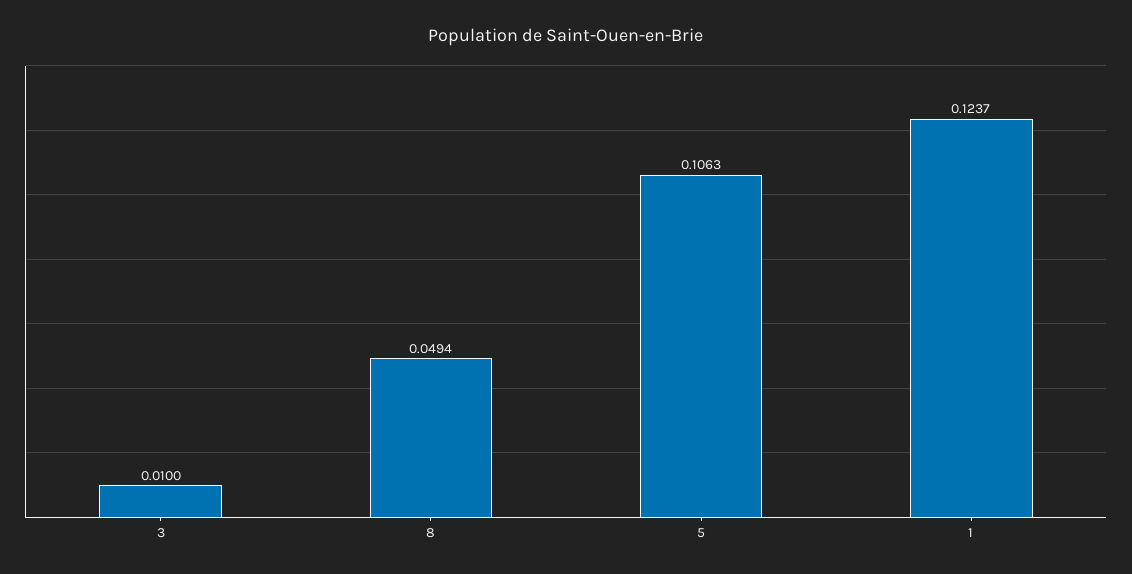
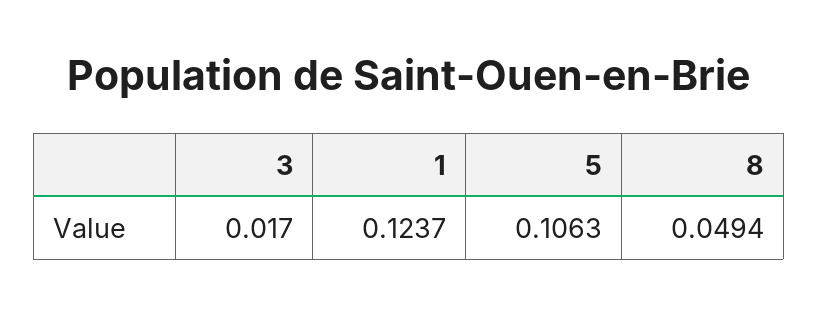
3: 0.01 -> 0.017

